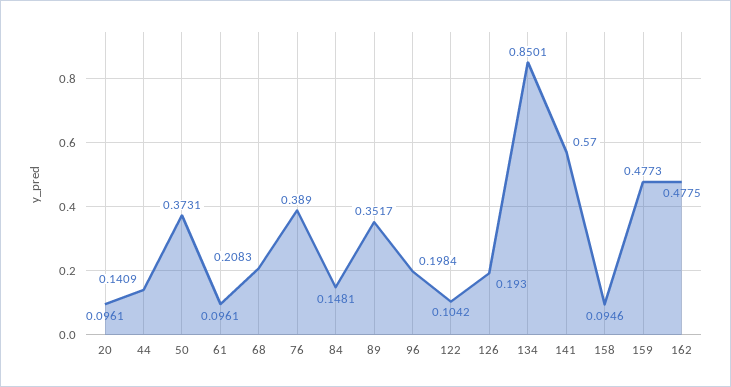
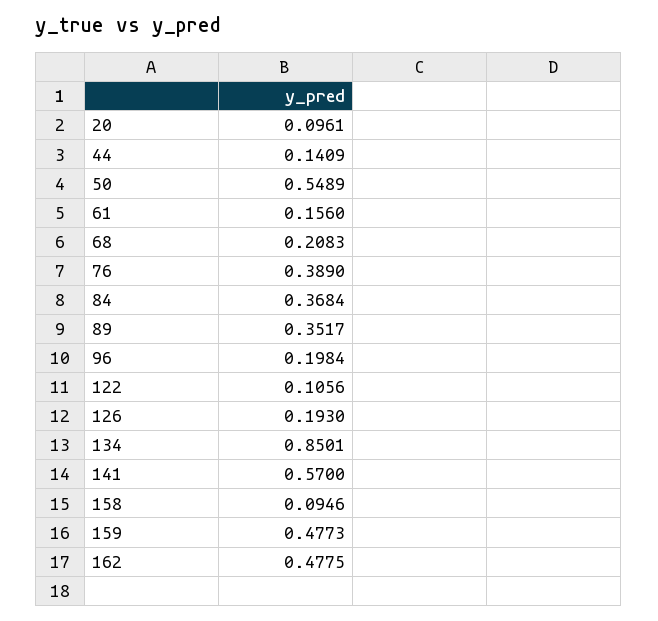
50: 0.3731 -> 0.5489
61: 0.0961 -> 0.156
84: 0.1481 -> 0.3684
122: 0.1042 -> 0.1056

